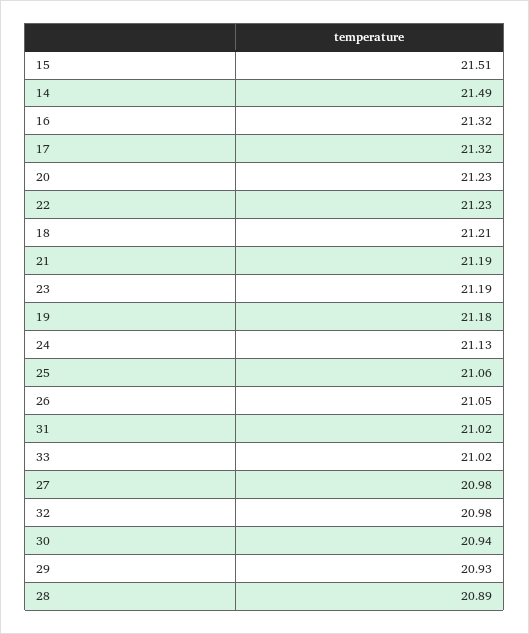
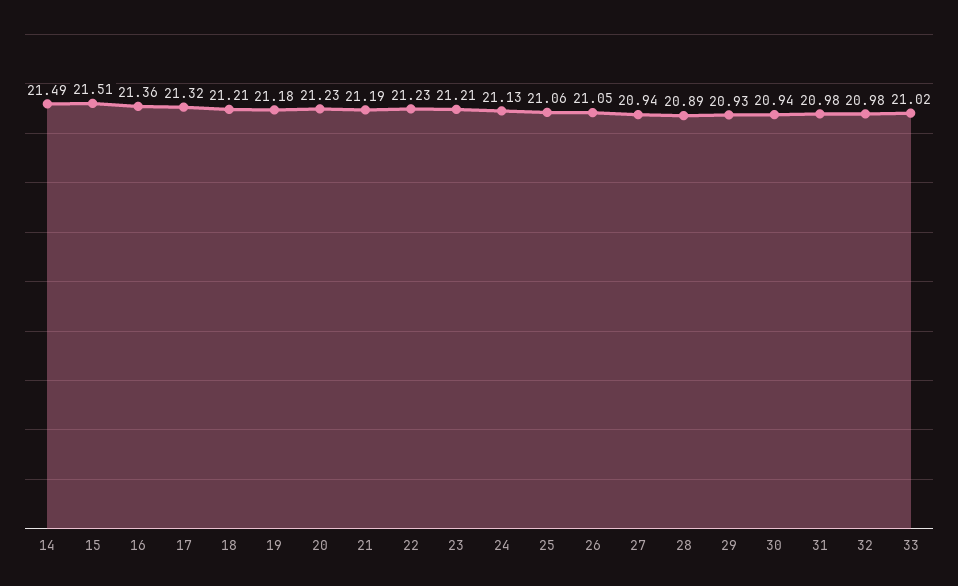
16: 21.32 -> 21.36
23: 21.19 -> 21.21
31: 21.02 -> 20.98
27: 20.98 -> 20.94

